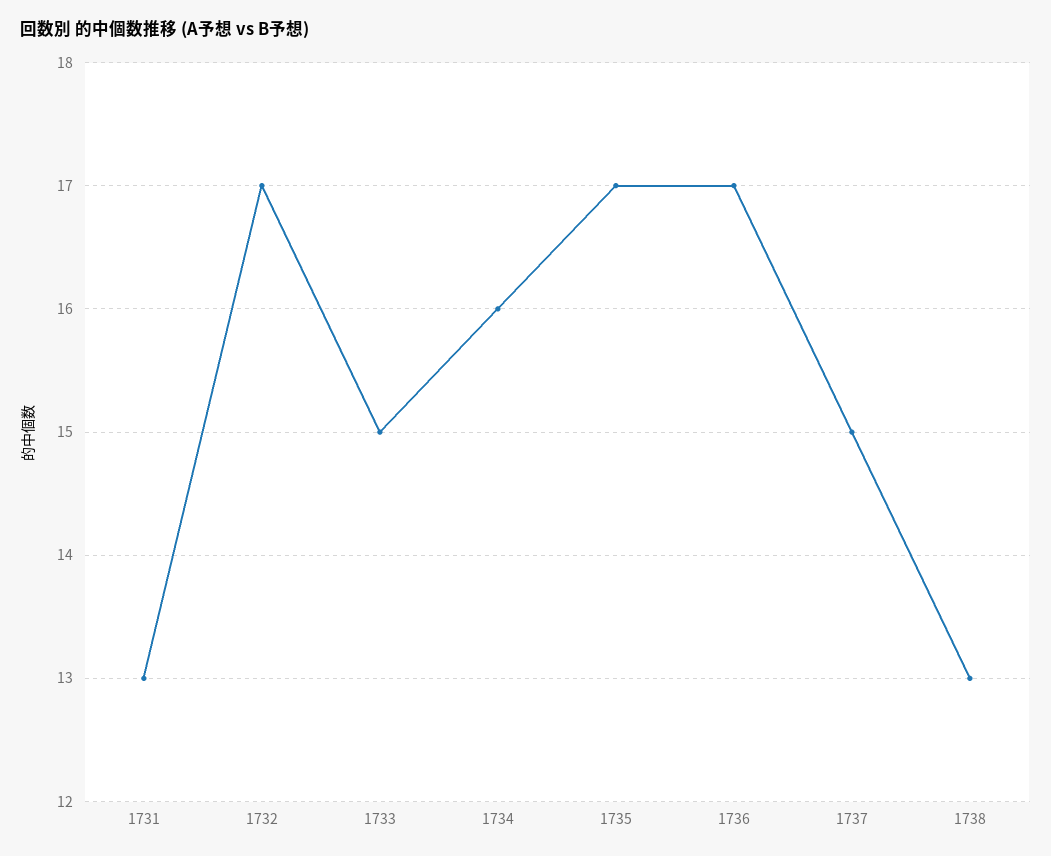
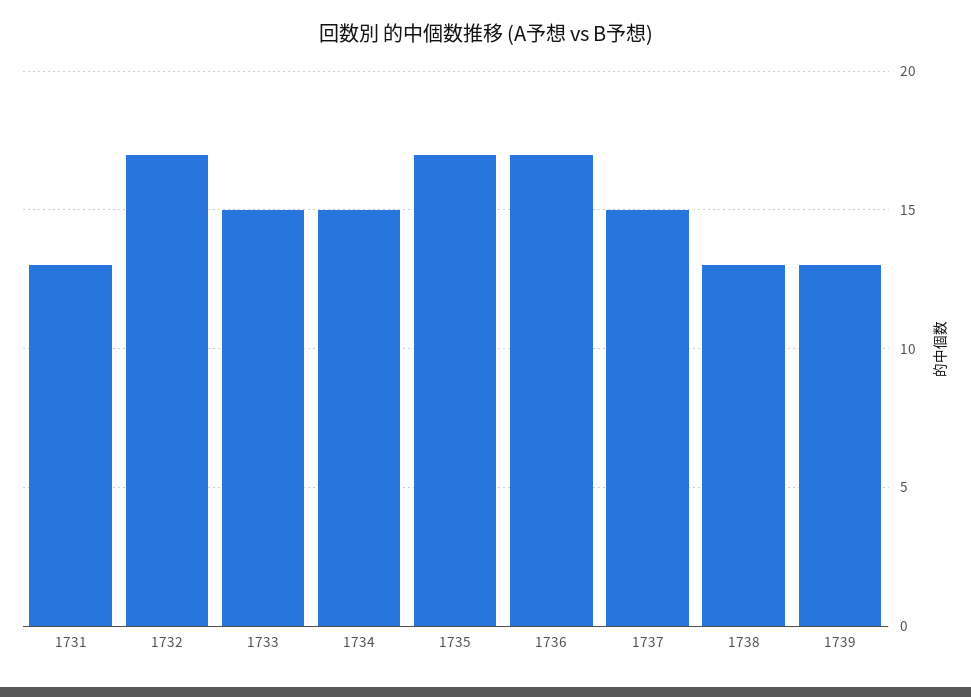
1734: 16 -> 15
1739: none -> 13

